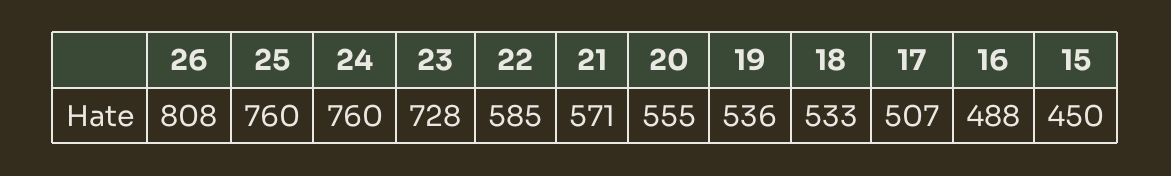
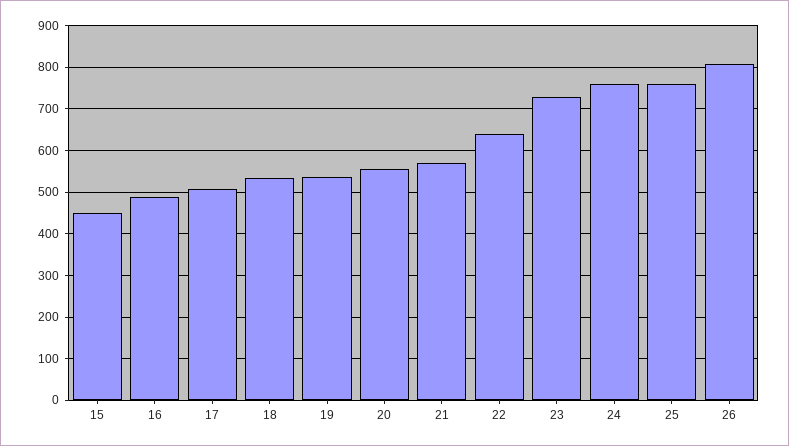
22: 585 -> 640

